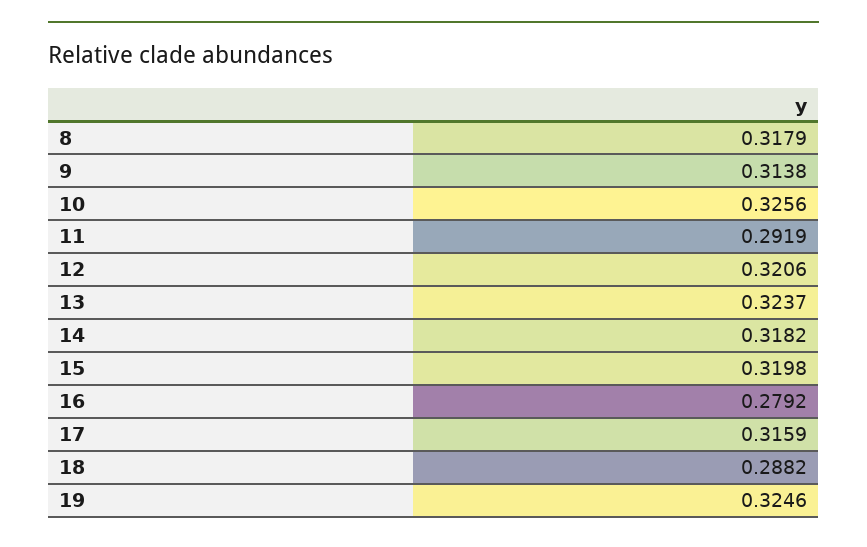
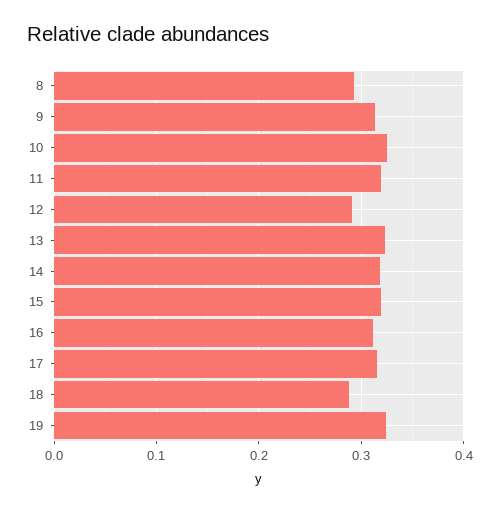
8: 0.3179 -> 0.29
11: 0.2919 -> 0.32
12: 0.3206 -> 0.29
16: 0.2792 -> 0.31

